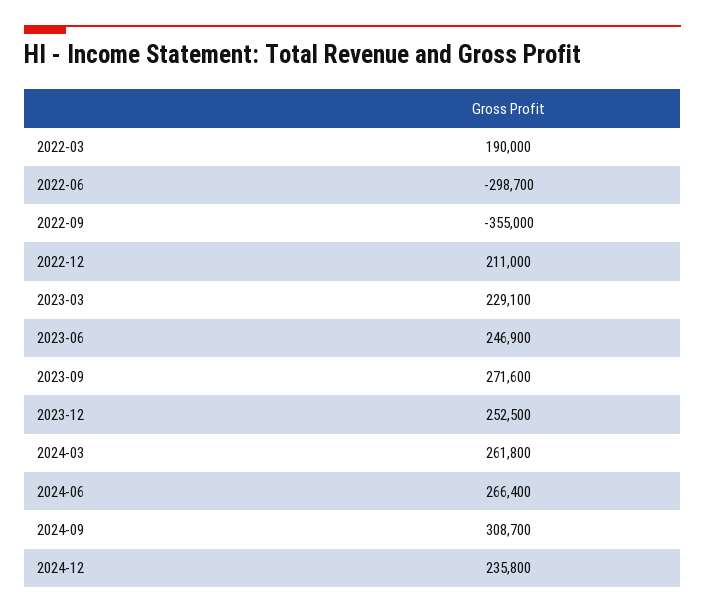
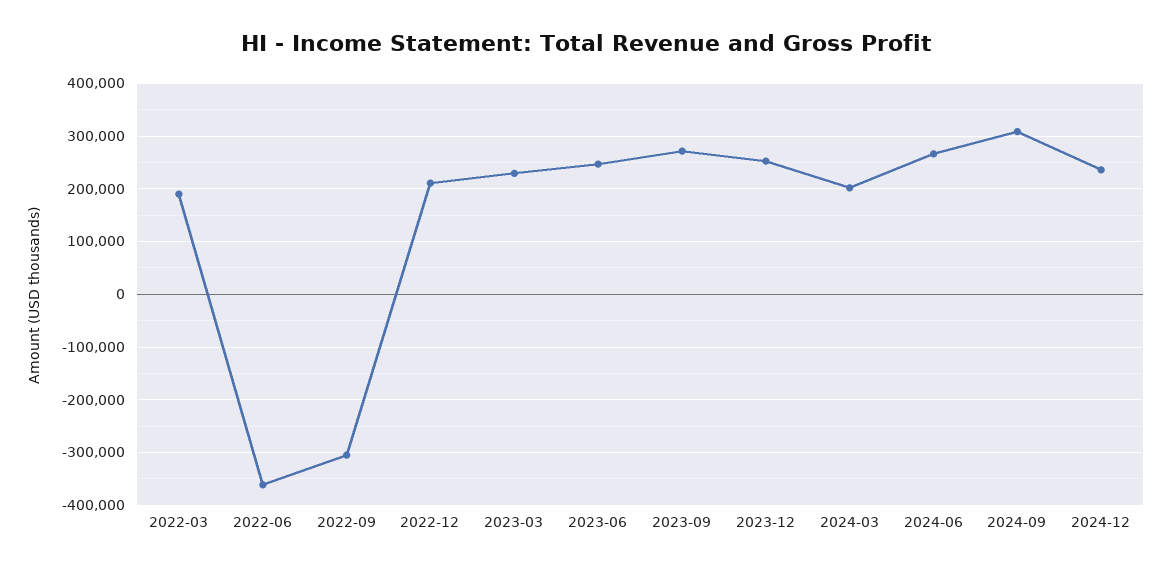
2022-06: -298700 -> -360000
2022-09: -355000 -> -300000
2024-03: 261800 -> 200000

